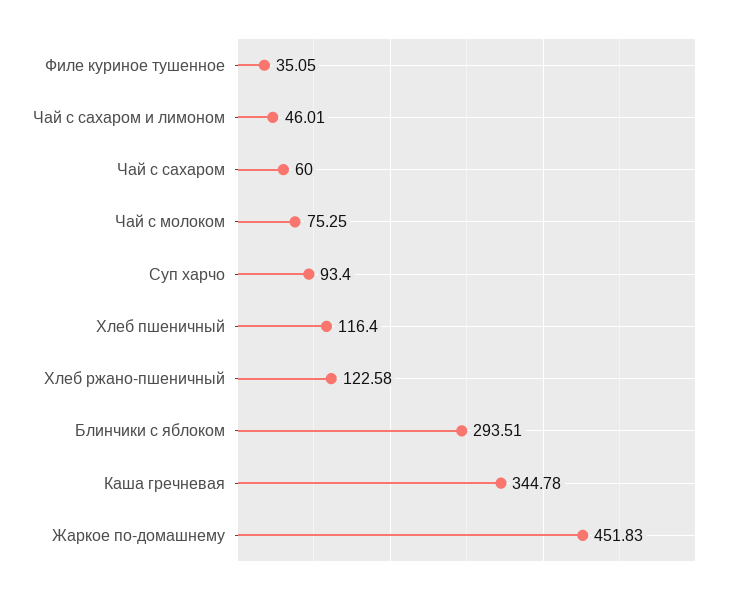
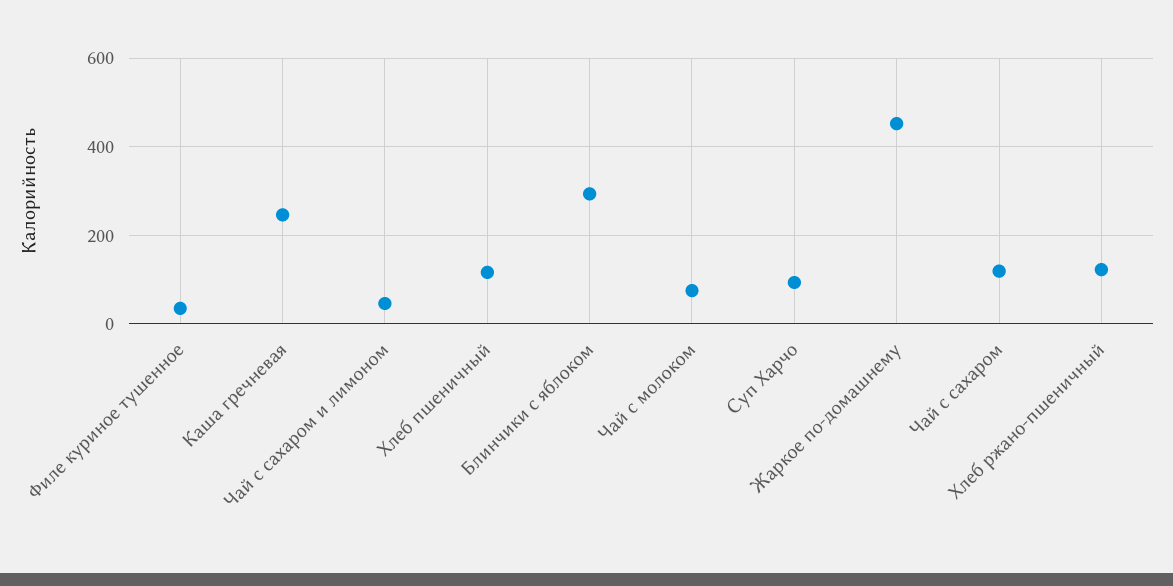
Чай с сахаром: 60 -> 120
Каша гречневая: 344.78 -> 240

